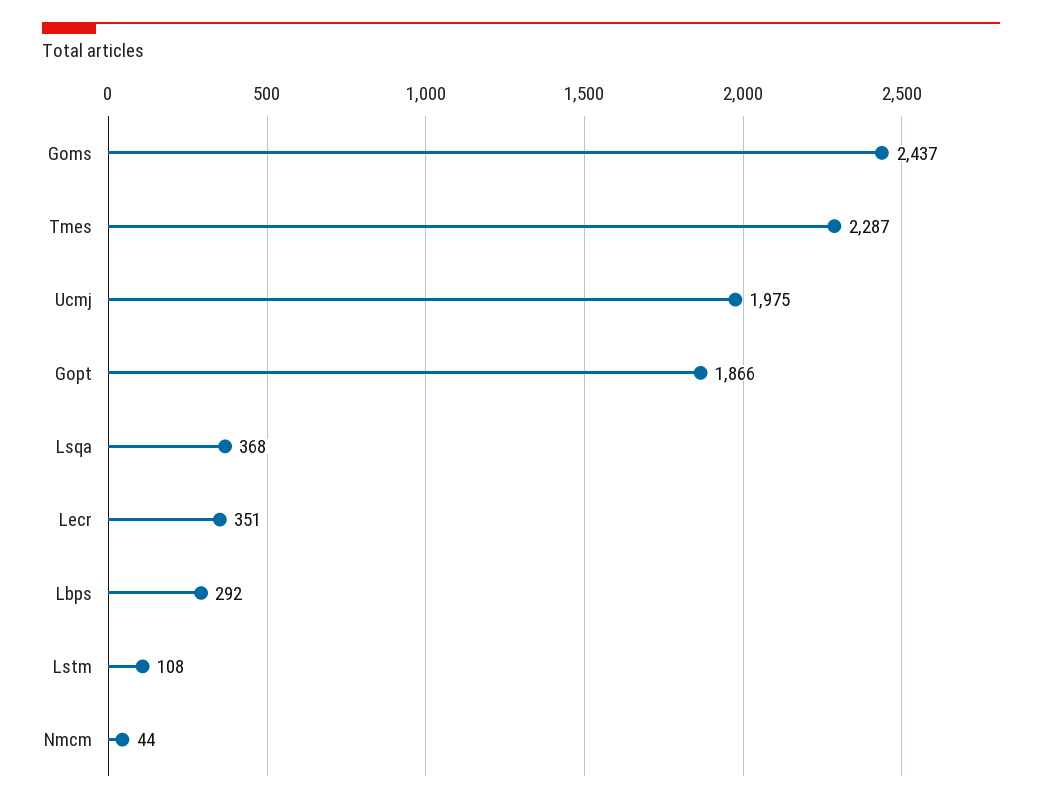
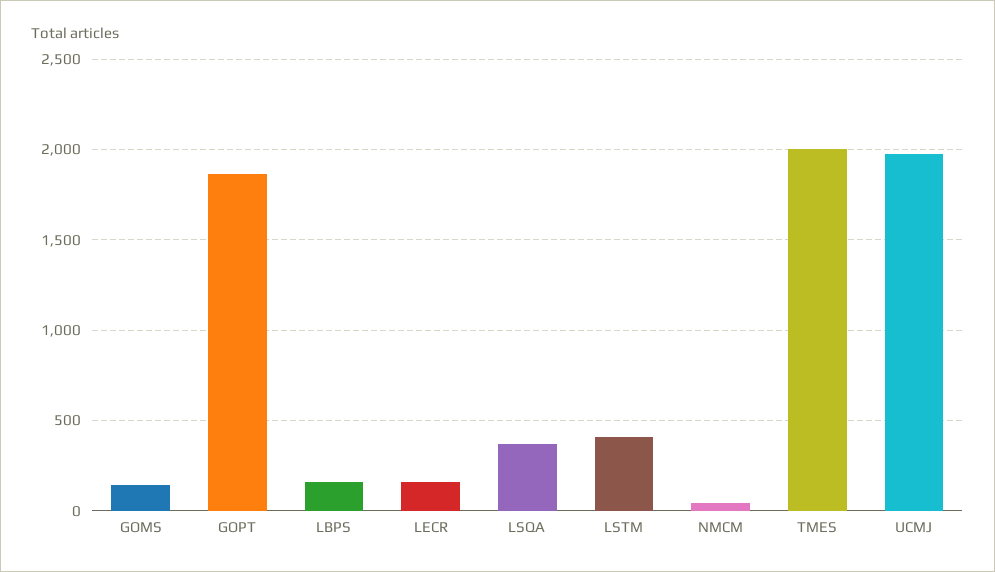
Goms: 2437 -> 150
Tmes: 2287 -> 2000
Lecr: 351 -> 150
Lbps: 292 -> 150
Lstm: 108 -> 400

